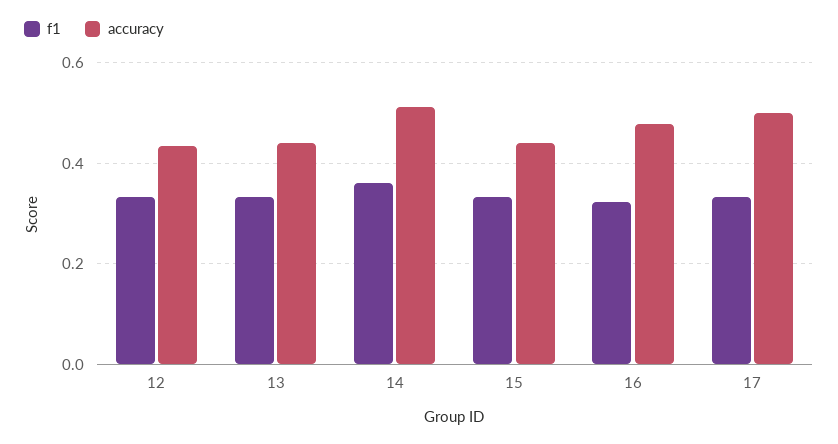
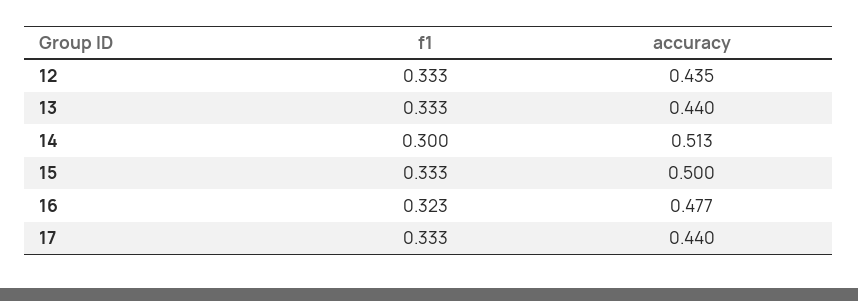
f1, 14: 0.36 -> 0.3
accuracy, 15: 0.44 -> 0.5
accuracy, 17: 0.5 -> 0.44

